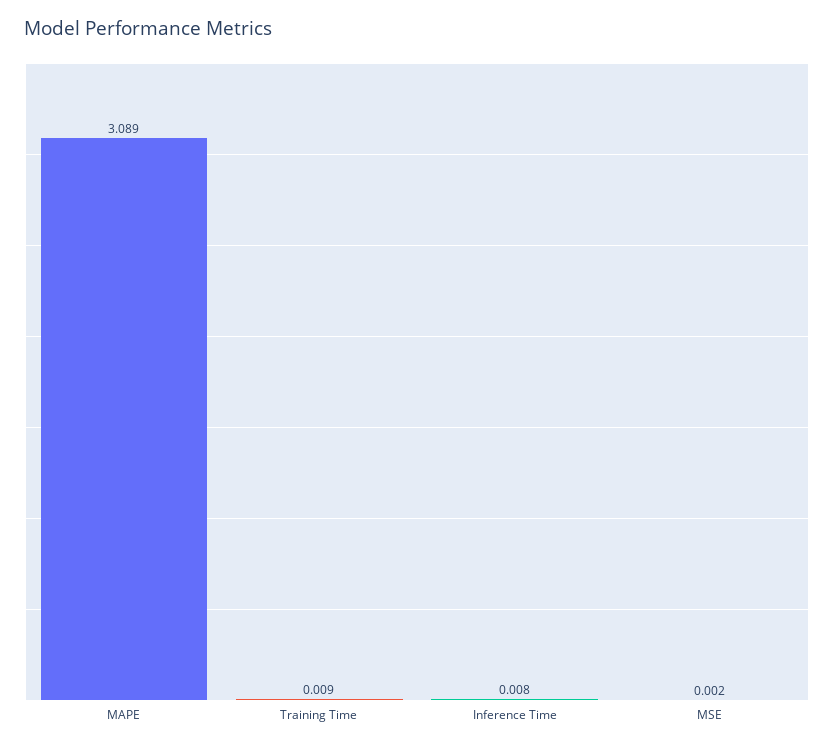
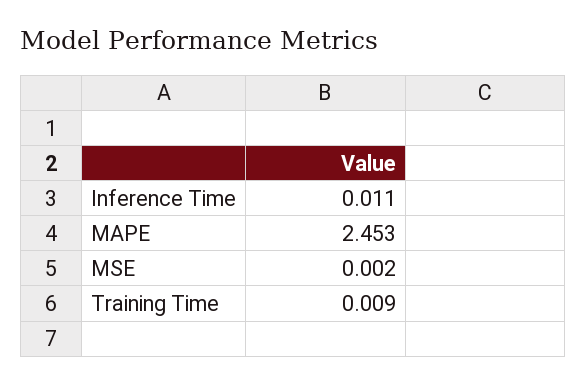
MAPE: 3.089 -> 2.453
Inference Time: 0.008 -> 0.011

